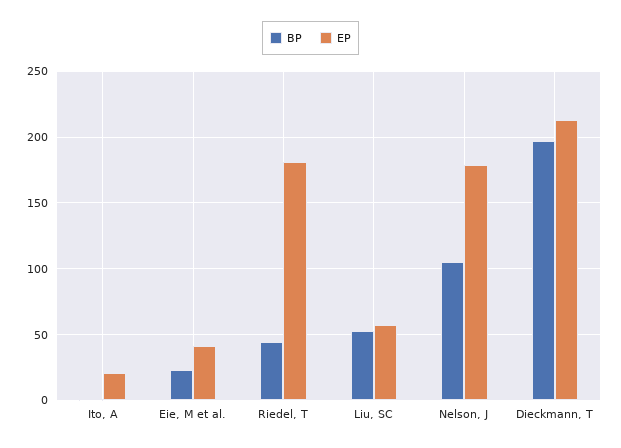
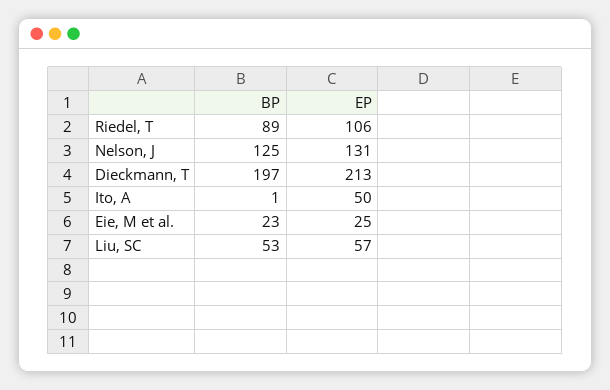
EP, Ito, A: 20 -> 50
EP, Eie, M et al.: 40 -> 25
BP, Riedel, T: 45 -> 89
EP, Riedel, T: 180 -> 106
BP, Nelson, J: 105 -> 125
EP, Nelson, J: 180 -> 131

